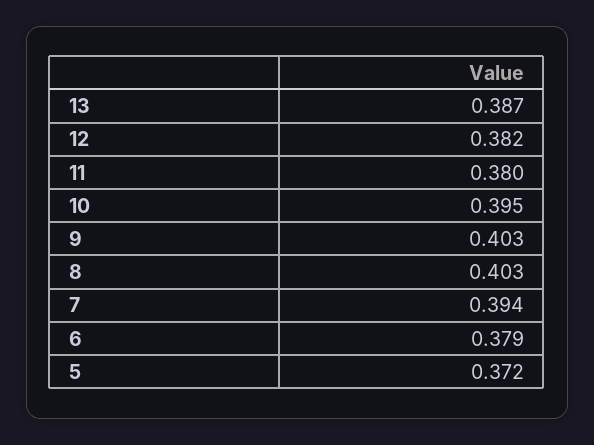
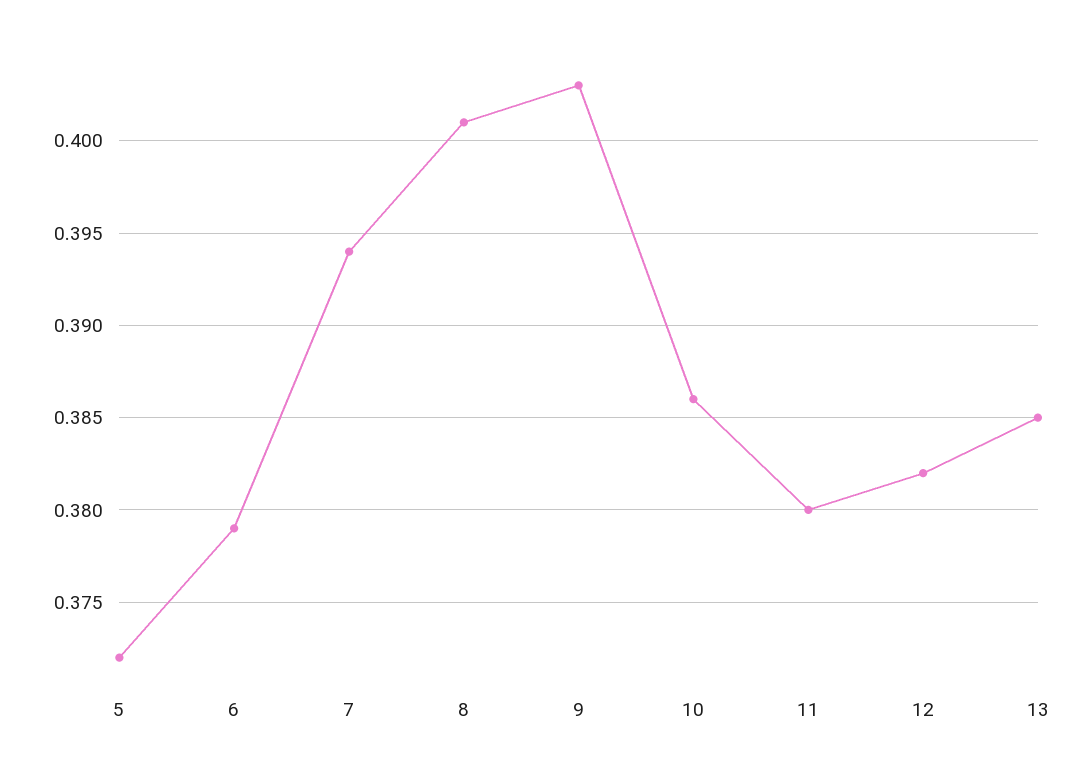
13: 0.387 -> 0.385
10: 0.395 -> 0.386
8: 0.403 -> 0.401

